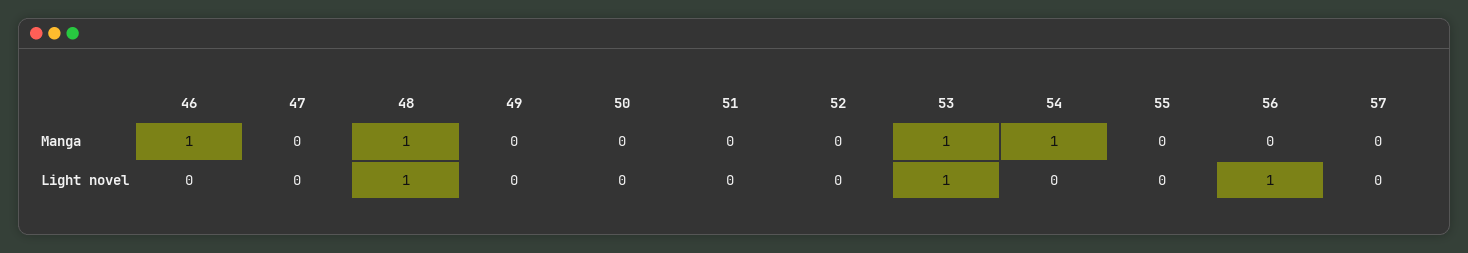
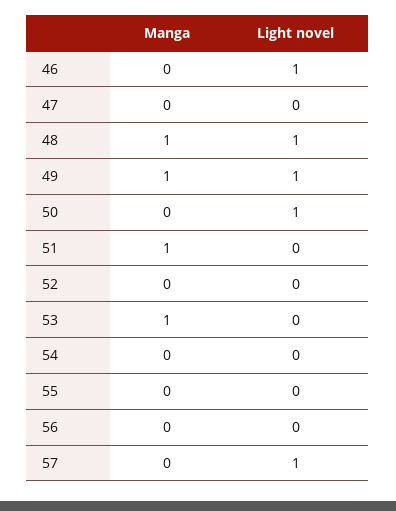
46, Manga: 1 -> 0
49, Manga: 0 -> 1
51, Manga: 0 -> 1
54, Manga: 1 -> 0
46, Light novel: 0 -> 1
49, Light novel: 0 -> 1
50, Light novel: 0 -> 1
53, Light novel: 1 -> 0
56, Light novel: 1 -> 0
57, Light novel: 0 -> 1

